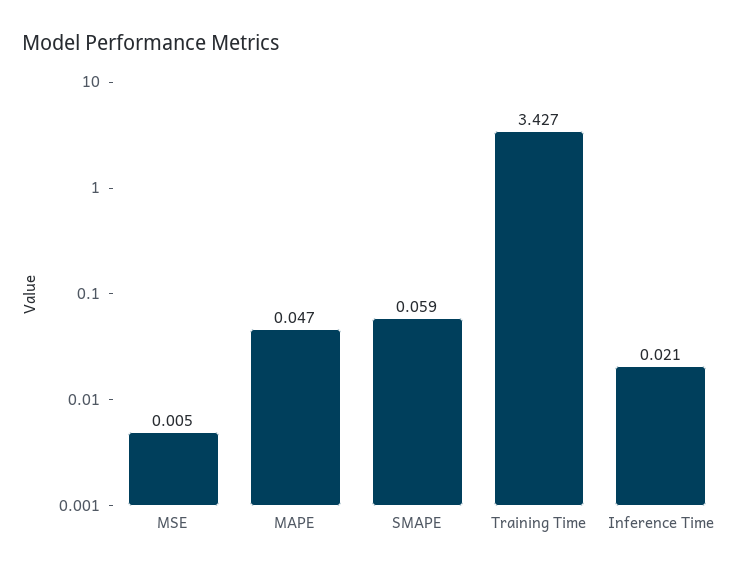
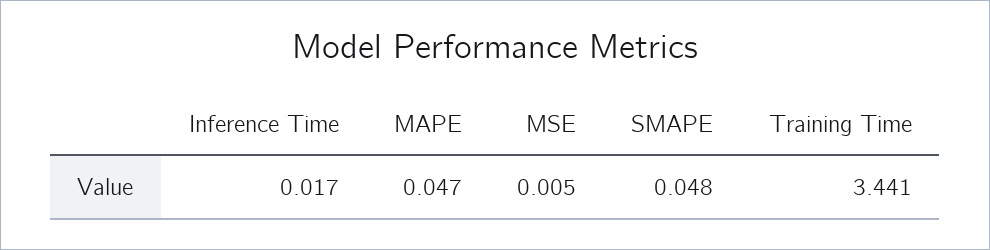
SMAPE: 0.059 -> 0.048
Training Time: 3.427 -> 3.441
Inference Time: 0.021 -> 0.017

